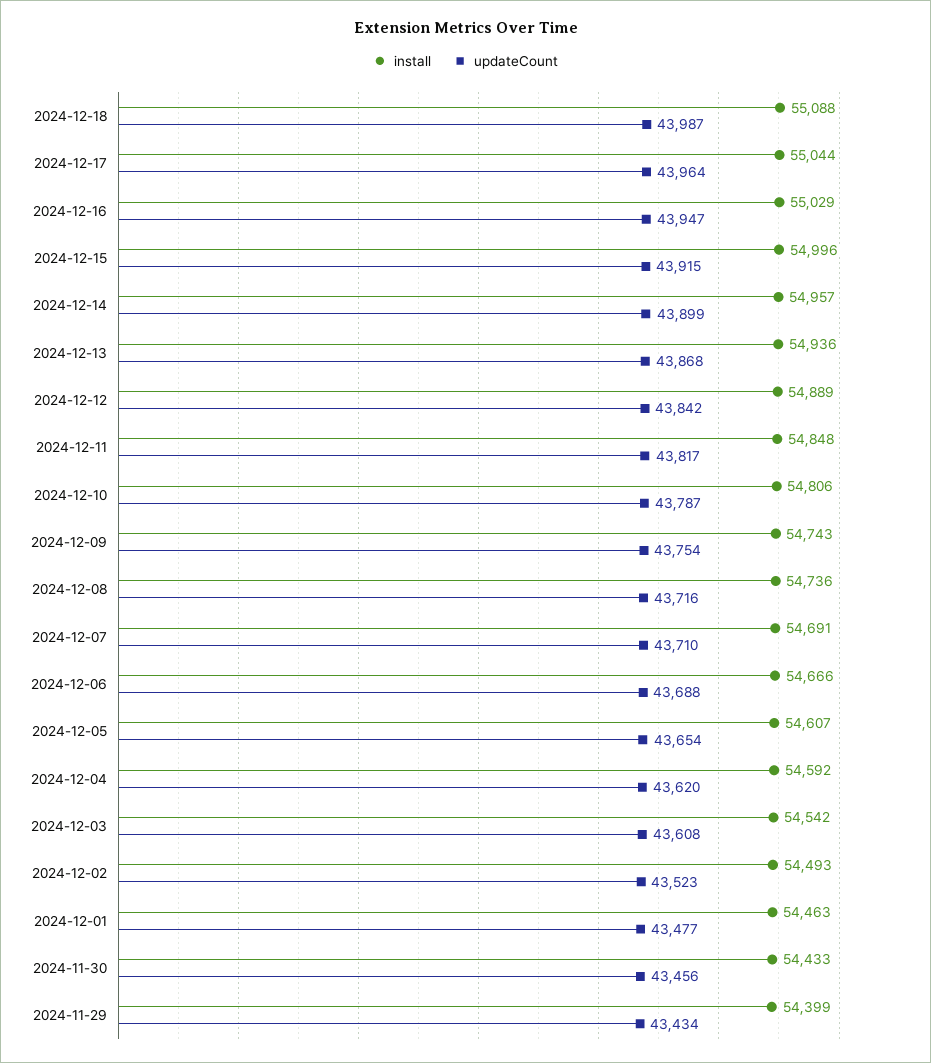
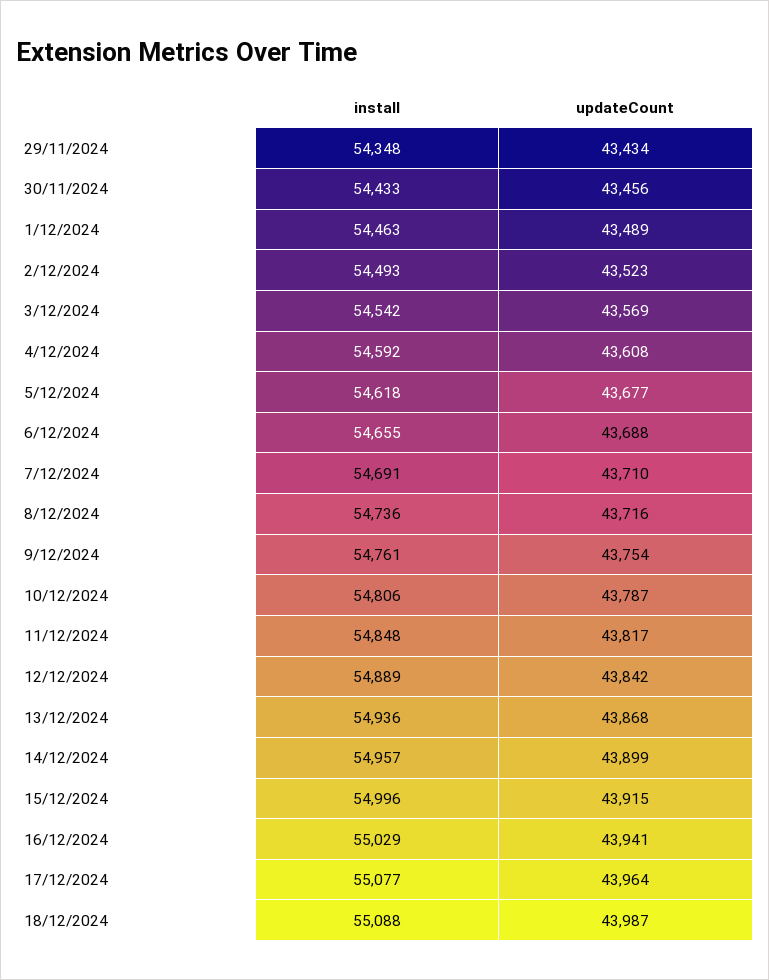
install, 2024-12-17: 55044 -> 55077
updateCount, 2024-12-16: 43947 -> 43941
install, 2024-12-09: 54743 -> 54761
install, 2024-12-06: 54666 -> 54655
install, 2024-12-05: 54607 -> 54618
updateCount, 2024-12-05: 43654 -> 43677
updateCount, 2024-12-04: 43620 -> 43608
updateCount, 2024-12-03: 43608 -> 43569
updateCount, 2024-12-01: 43477 -> 43489
install, 2024-11-29: 54399 -> 54348

